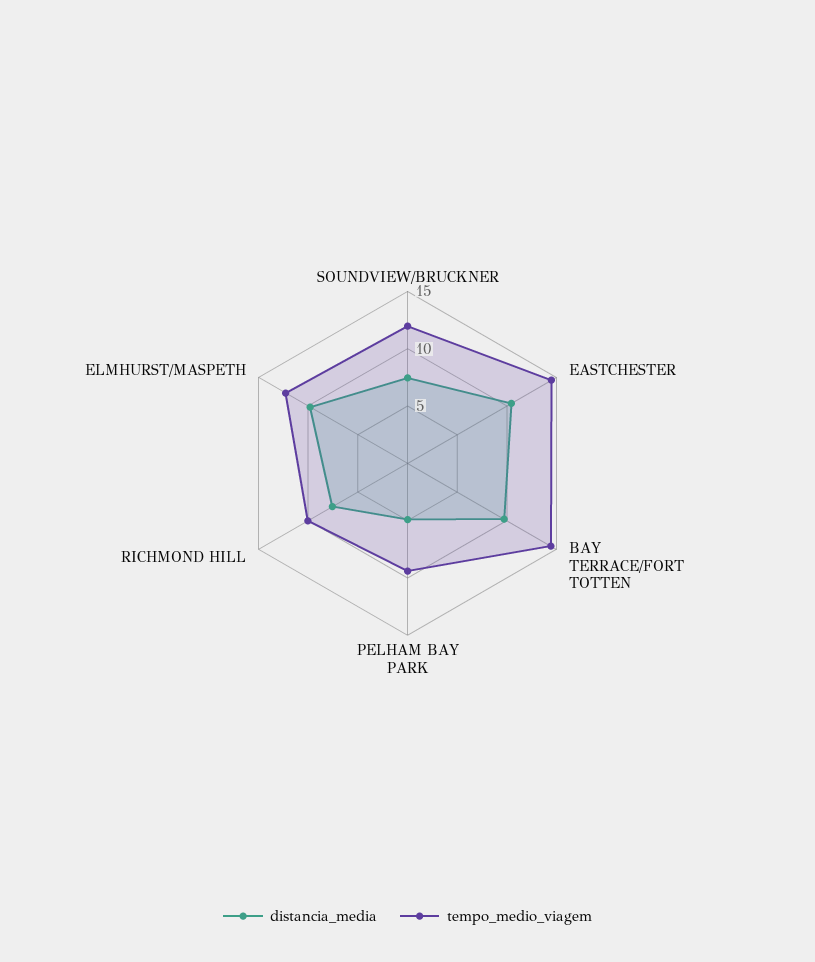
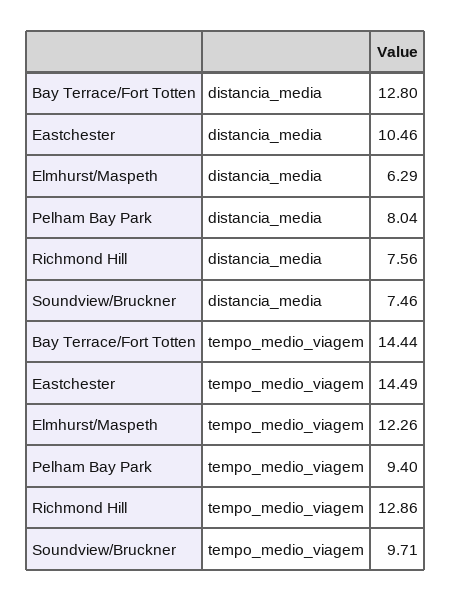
tempo_medio_viagem, SOUNDVIEW/BRUCKNER: 12 -> 9.71
distancia_media, BAY TERRACE/FORT TOTTEN: 10 -> 12.8
distancia_media, PELHAM BAY PARK: 5 -> 8.04
tempo_medio_viagem, RICHMOND HILL: 10 -> 12.86
distancia_media, ELMHURST/MASPETH: 10 -> 6.29

